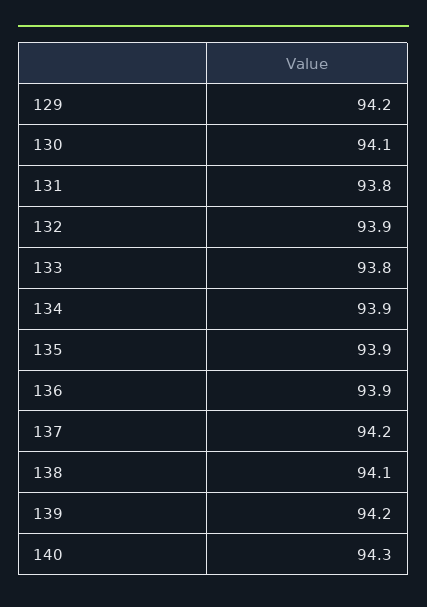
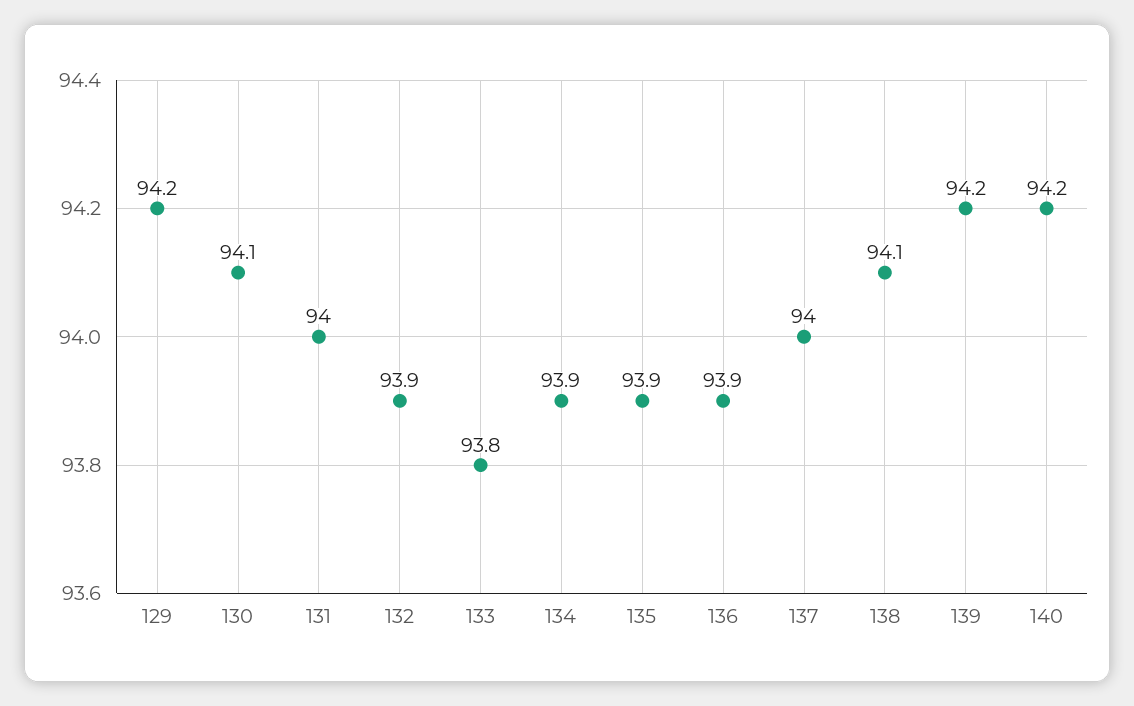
131: 93.8 -> 94
137: 94.2 -> 94
140: 94.3 -> 94.2

